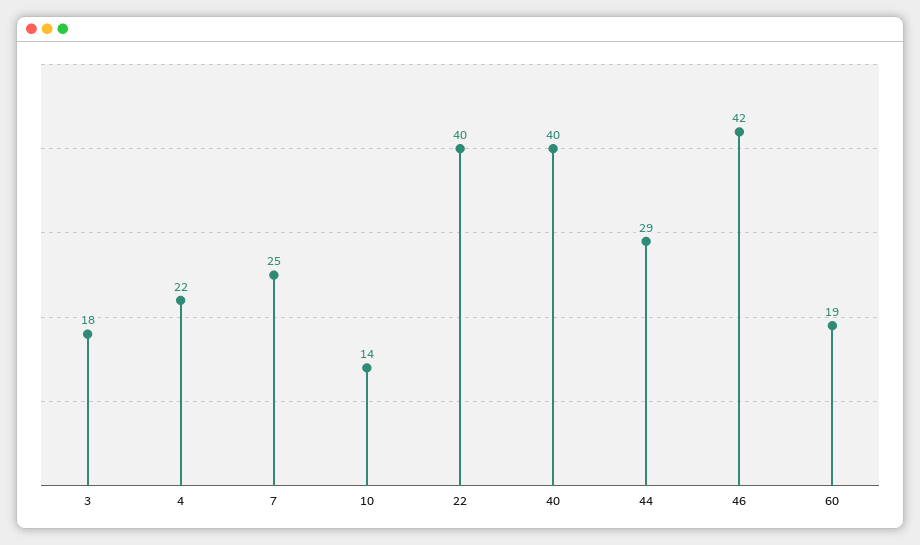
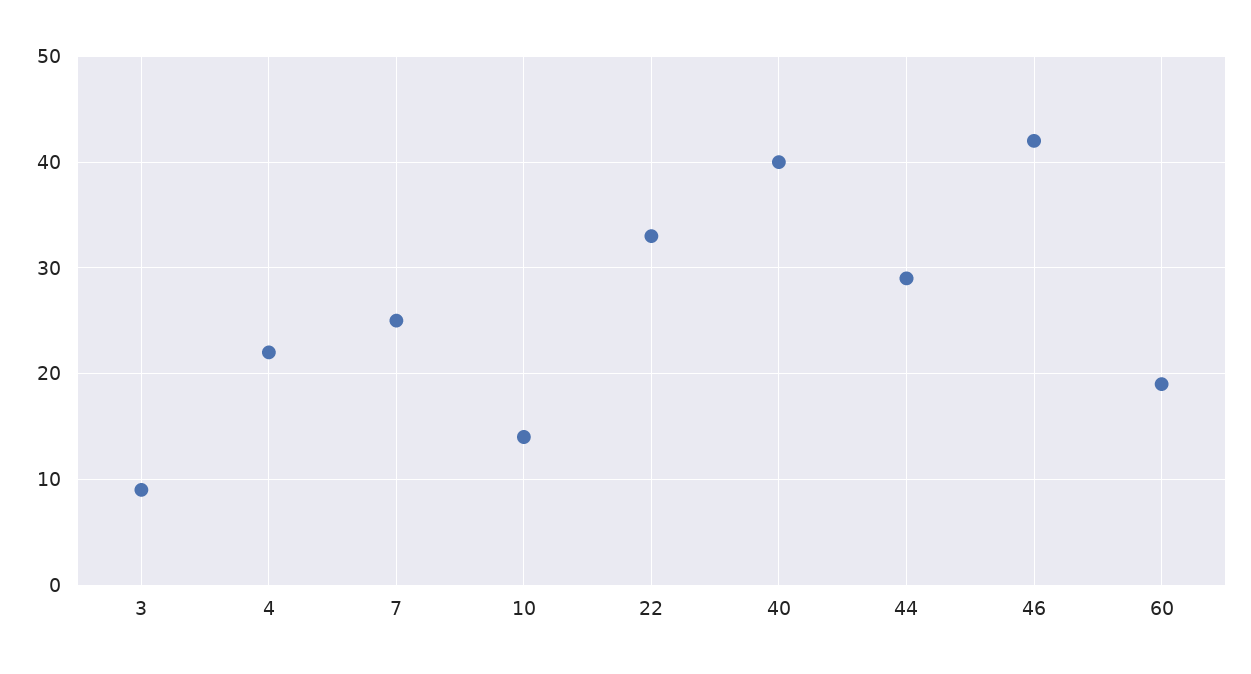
3: 18 -> 9
22: 40 -> 33

